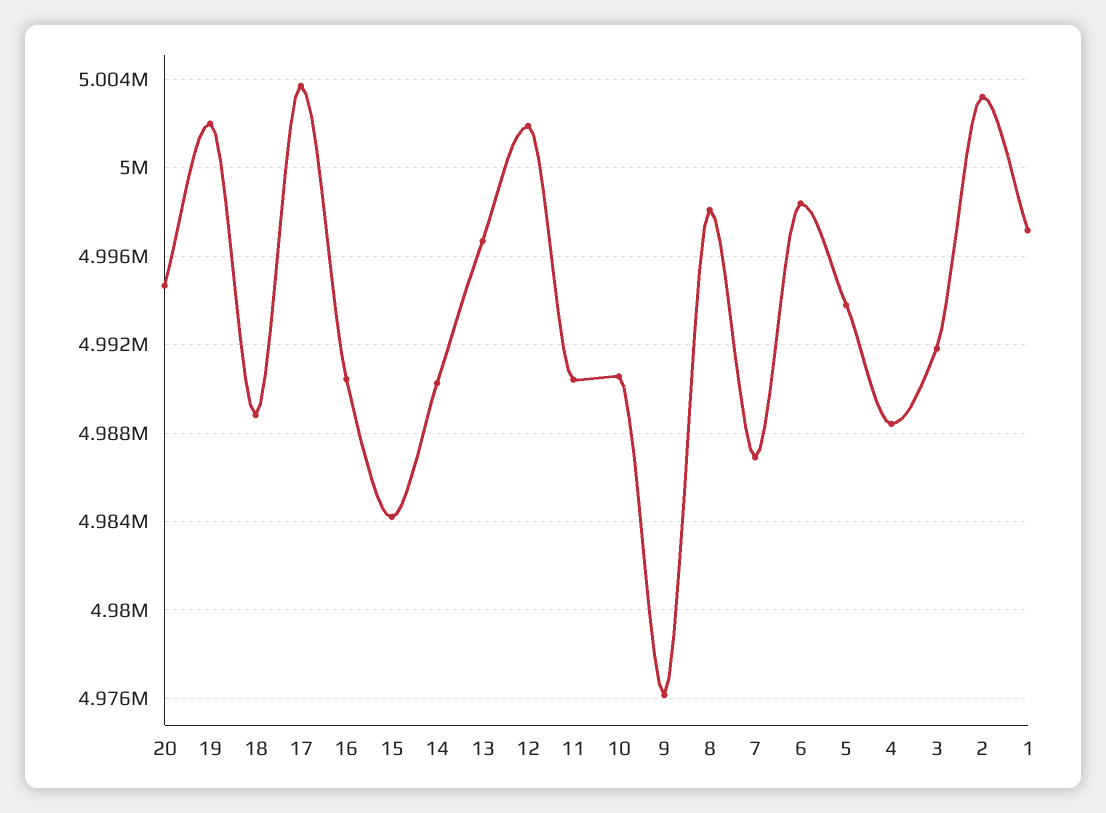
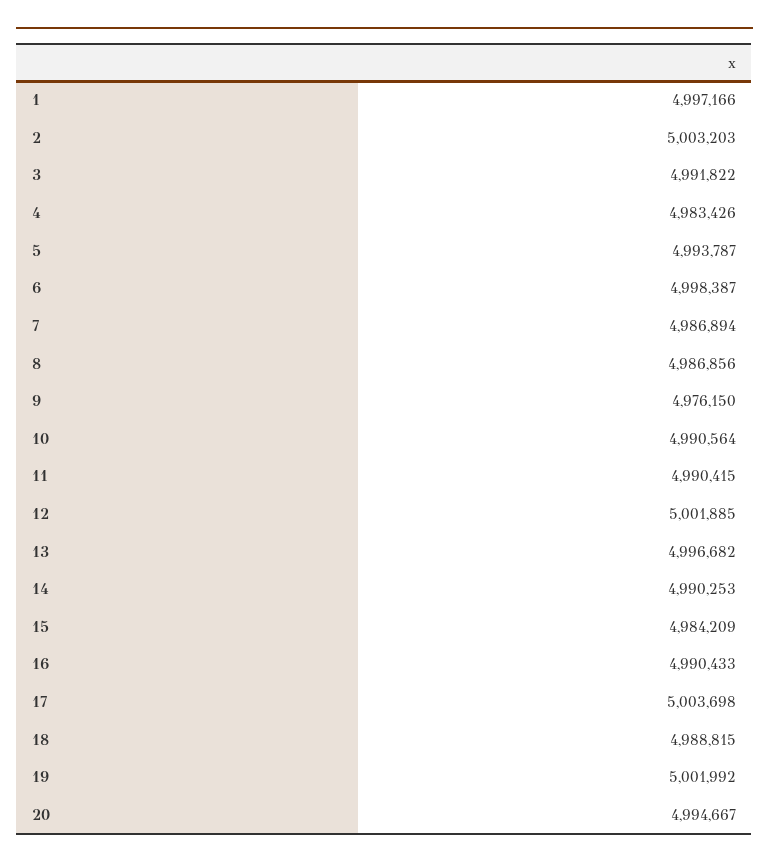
8: 4998000 -> 4986856
4: 4988500 -> 4983426

